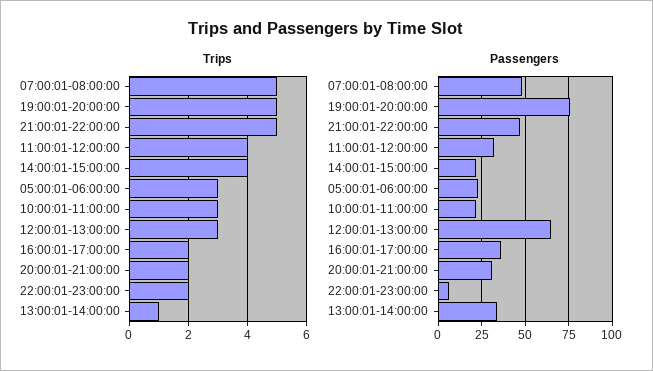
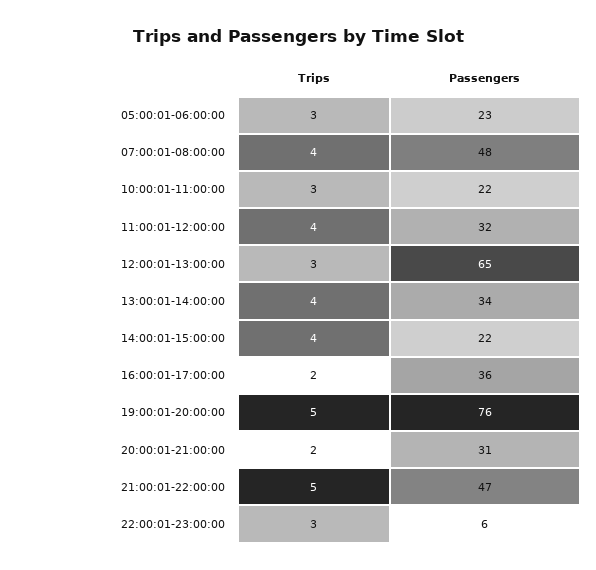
Trips, 07:00:01-08:00:00: 5 -> 4
Trips, 22:00:01-23:00:00: 2 -> 3
Trips, 13:00:01-14:00:00: 1 -> 4

